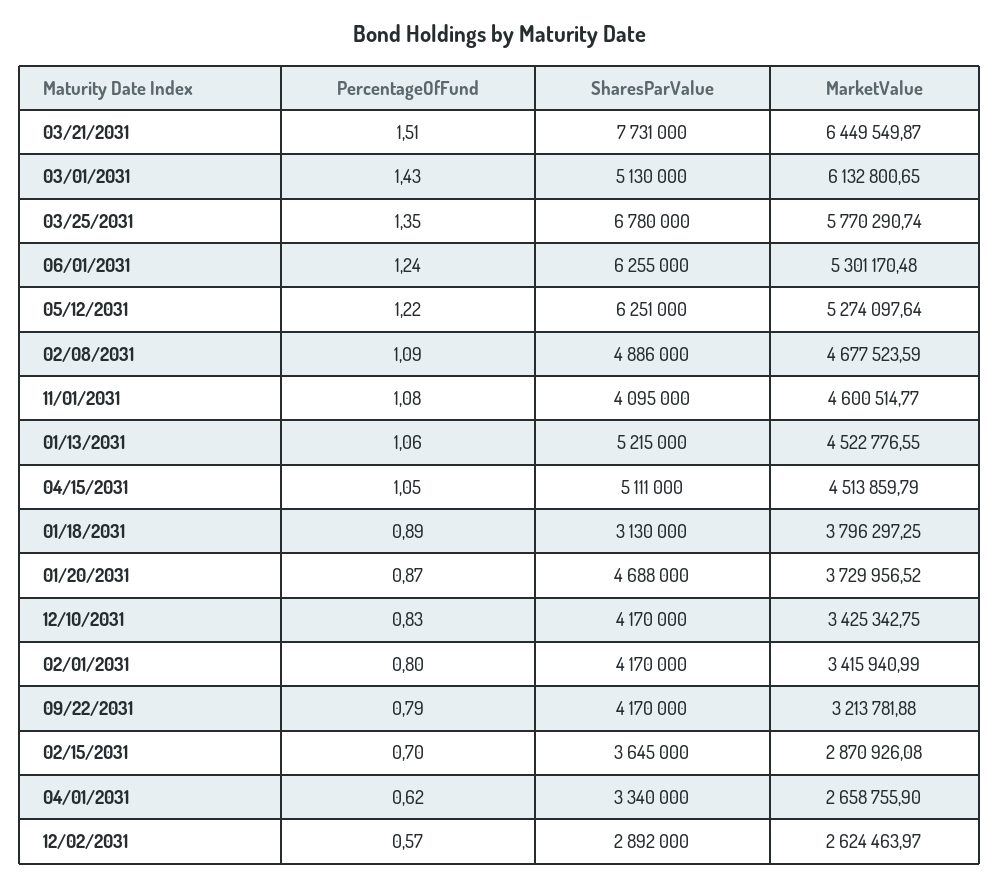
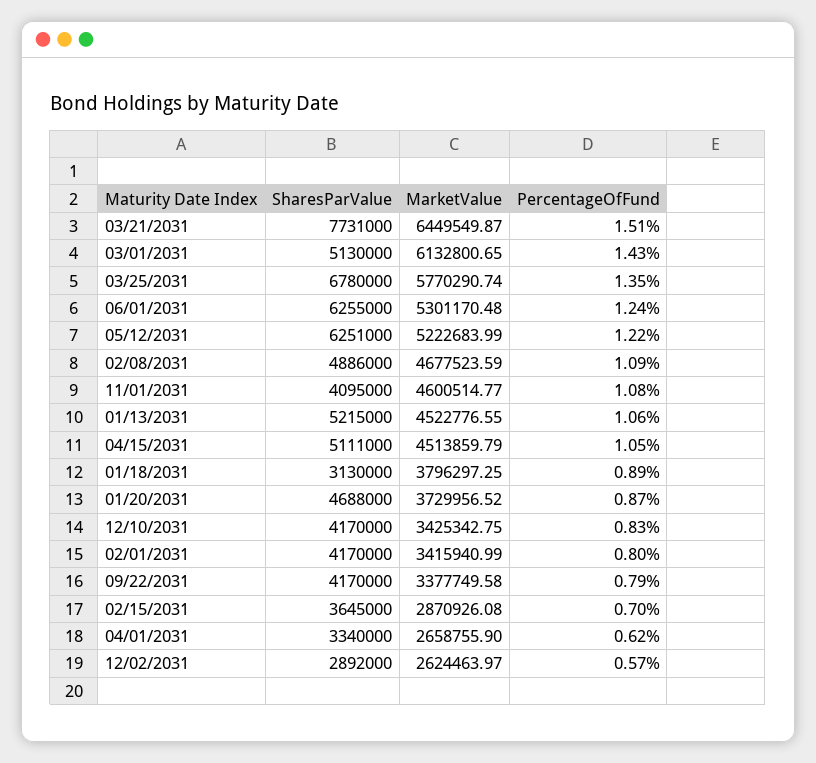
MarketValue, 05/12/2031: 5274097.64 -> 5222683.99
MarketValue, 09/22/2031: 3213781.88 -> 3377749.58

